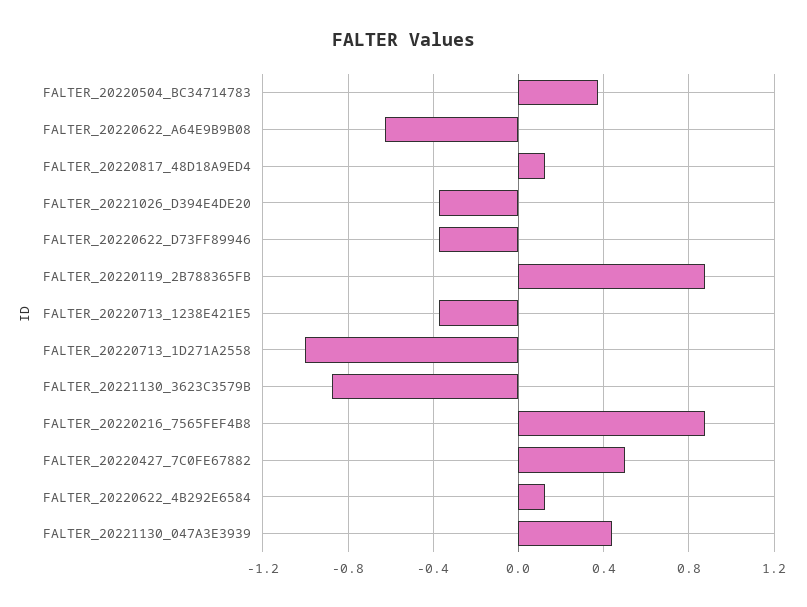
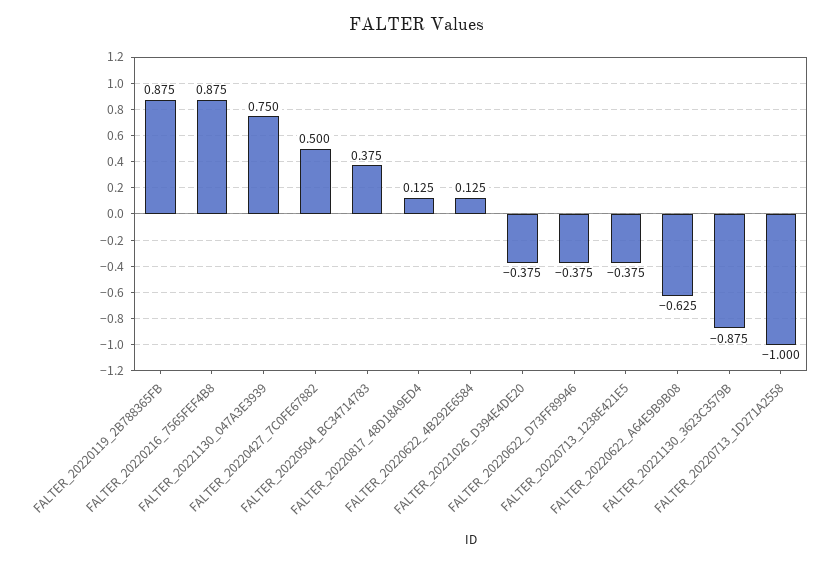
FALTER_20221130_047A3E3939: 0.45 -> 0.75

